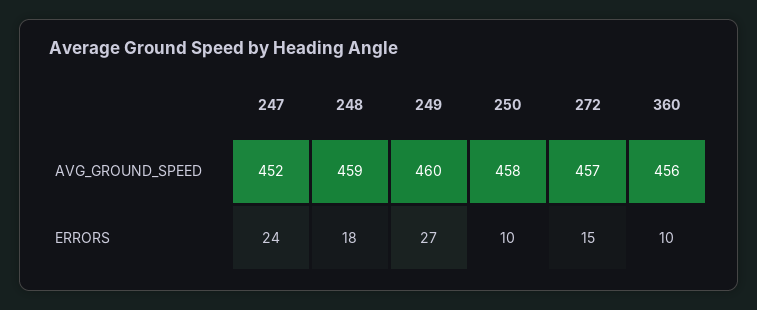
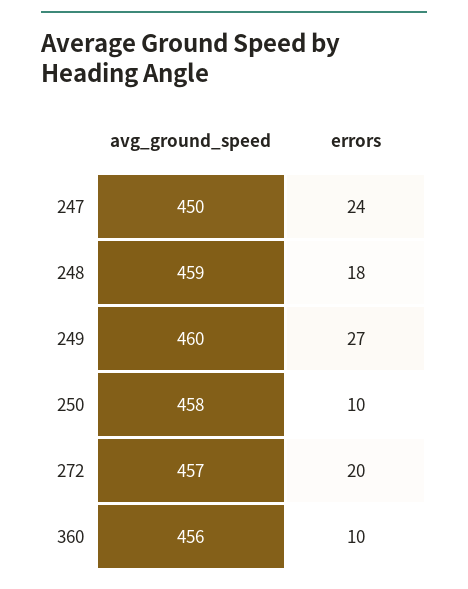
247, AVG_GROUND_SPEED: 452 -> 450
272, ERRORS: 15 -> 20

